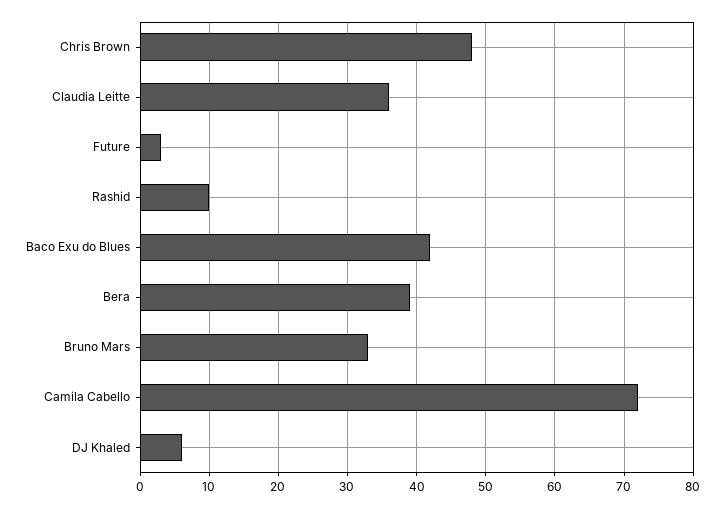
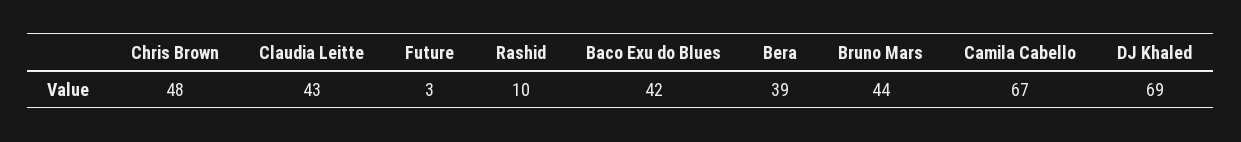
Claudia Leitte: 36 -> 43
Bruno Mars: 33 -> 44
Camila Cabello: 72 -> 67
DJ Khaled: 6 -> 69

